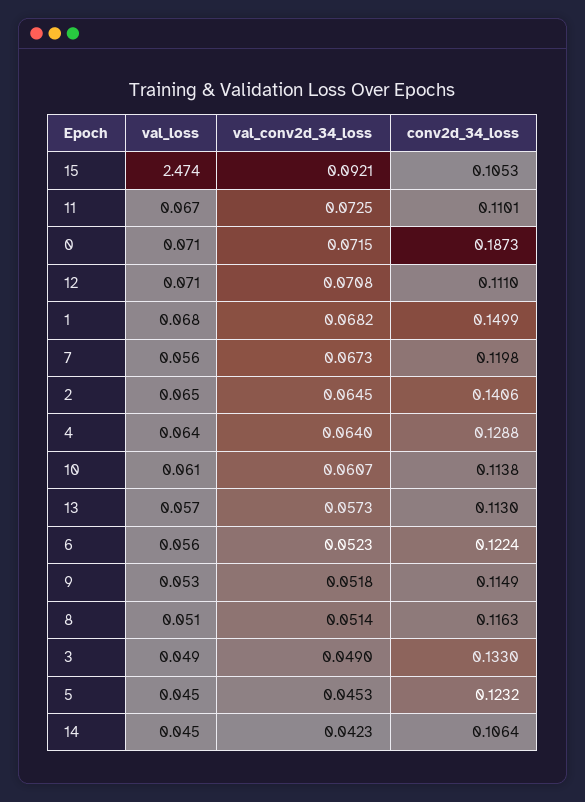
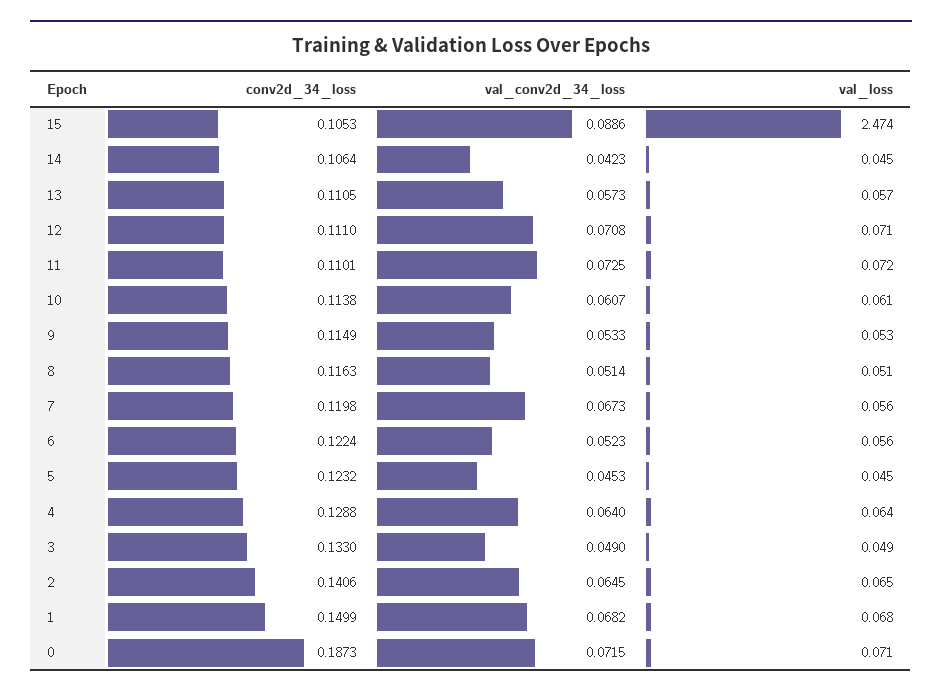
val_conv2d_34_loss, 15: 0.0921 -> 0.0886
val_loss, 11: 0.067 -> 0.072
conv2d_34_loss, 13: 0.113 -> 0.1105
val_conv2d_34_loss, 9: 0.0518 -> 0.0533

